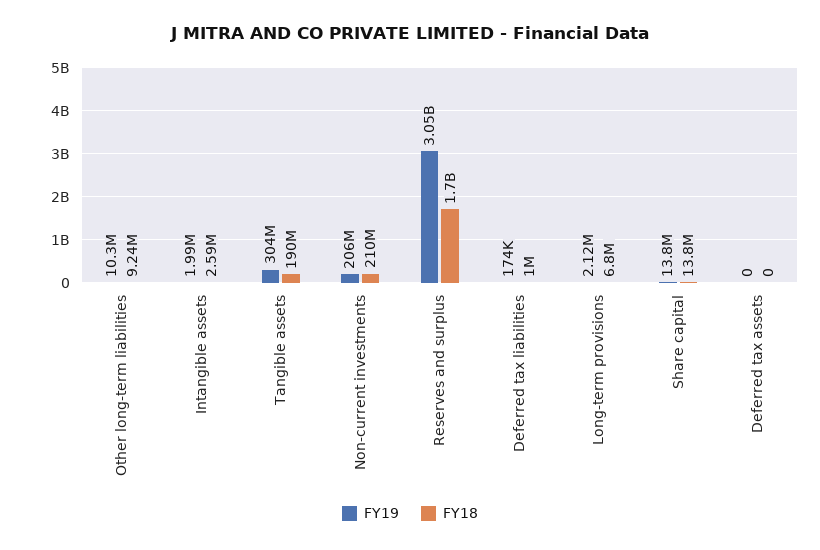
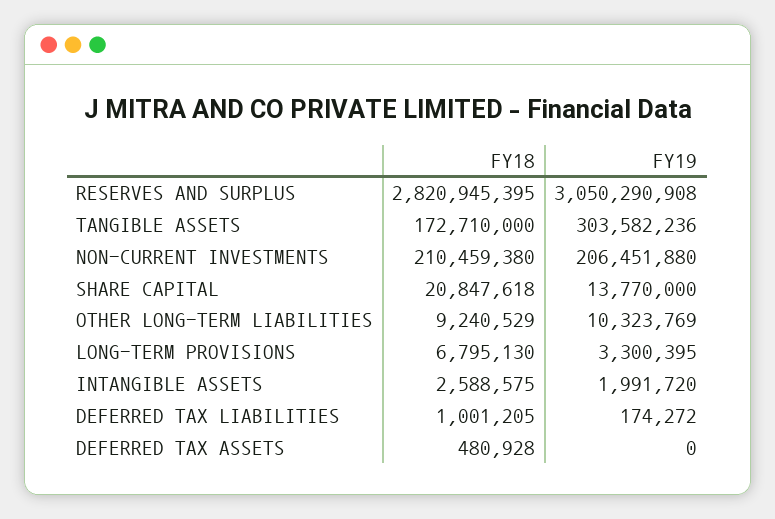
FY18, Tangible assets: 190000000 -> 172710000
FY18, Reserves and surplus: 1700000000 -> 2820945395
FY19, Long-term provisions: 2120000 -> 3300395
FY18, Share capital: 13800000 -> 20847618
FY18, Deferred tax assets: 0 -> 480928

